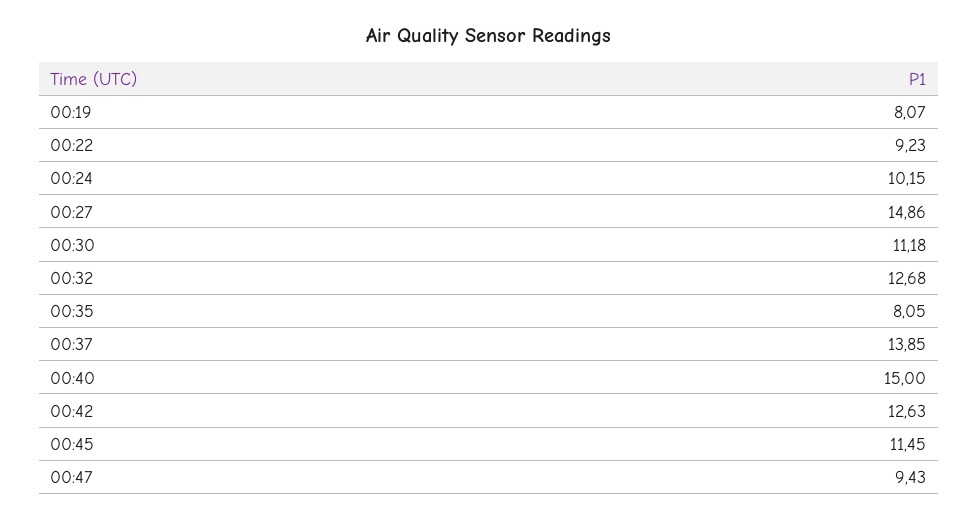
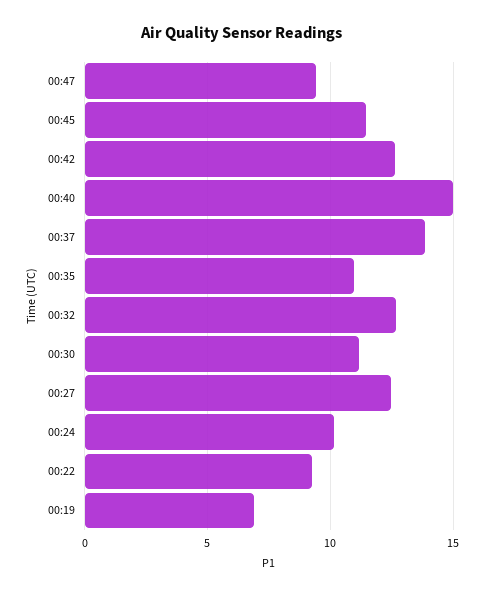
00:19: 8.07 -> 7
00:27: 14.86 -> 12.5
00:35: 8.05 -> 11

